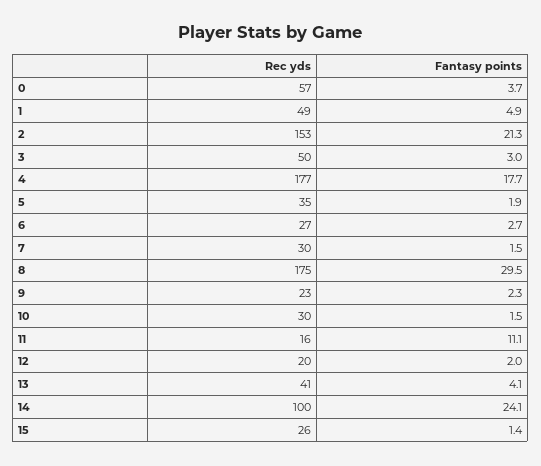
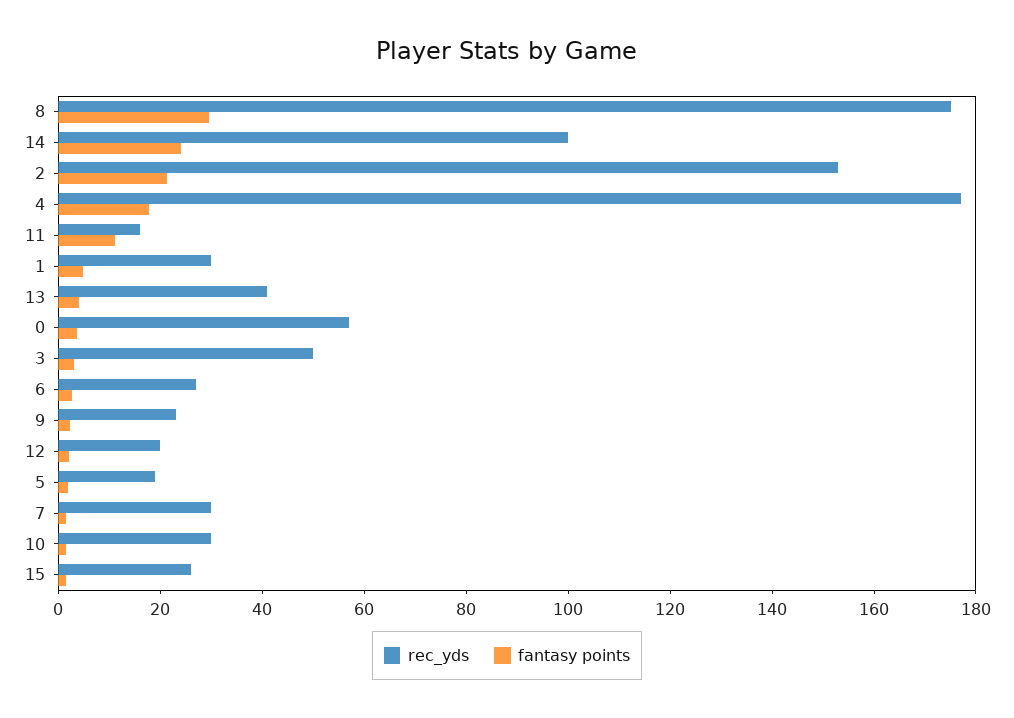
Rec yds, 1: 49 -> 30
Rec yds, 5: 35 -> 20

